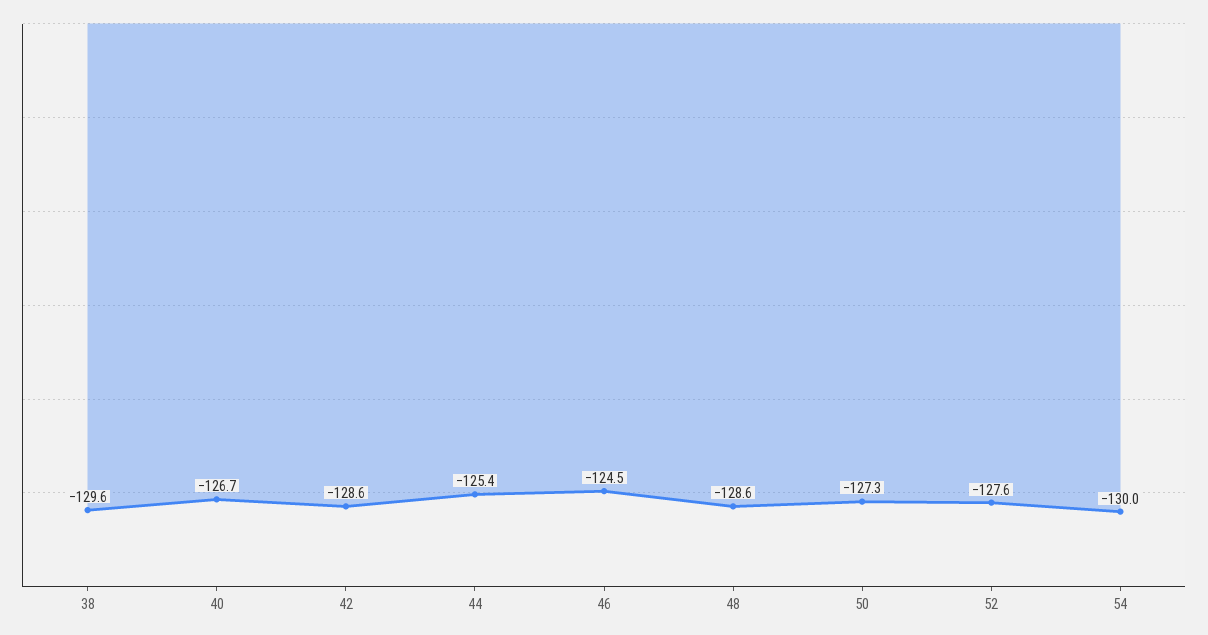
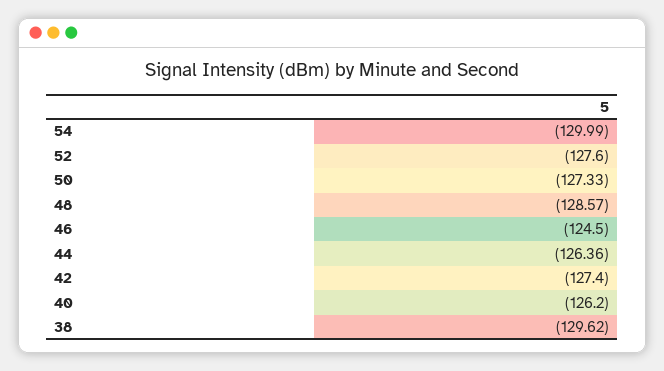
40: -126.7 -> -126.2
42: -128.6 -> -127.4
44: -125.4 -> -126.36

